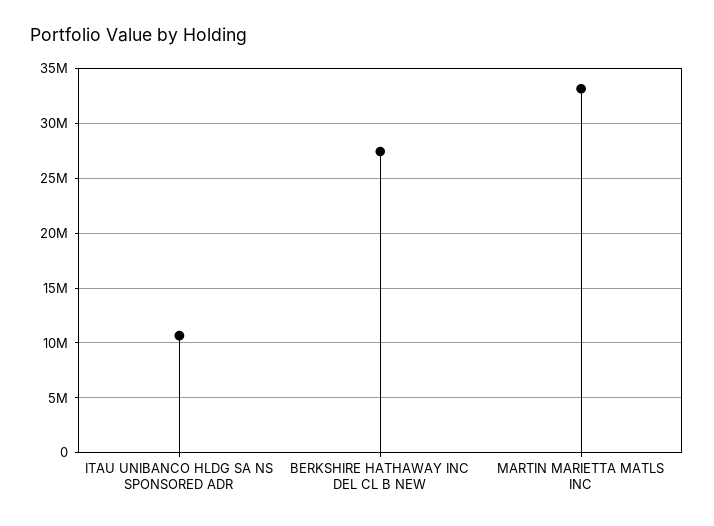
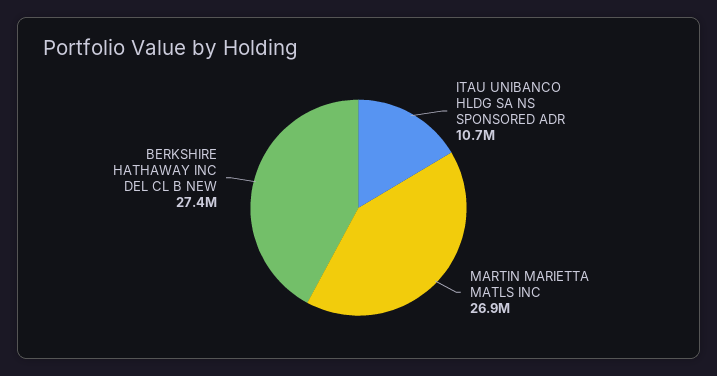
MARTIN MARIETTA MATLS INC: 33000000 -> 26900000

